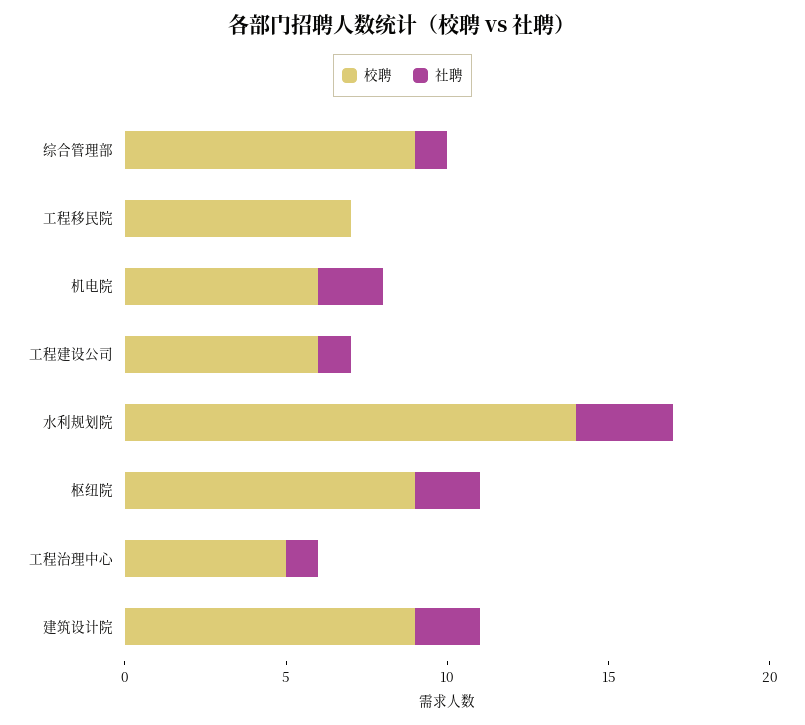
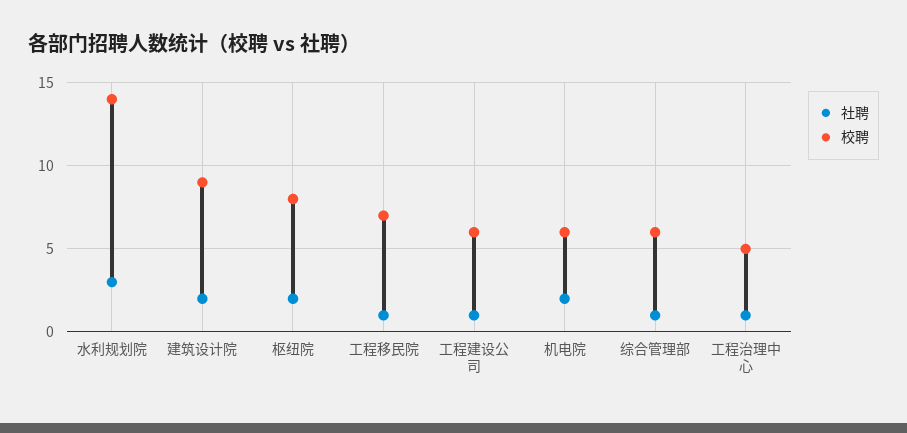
校聘, 综合管理部: 9 -> 6
社聘, 工程移民院: 0 -> 1
校聘, 枢纽院: 9 -> 8

